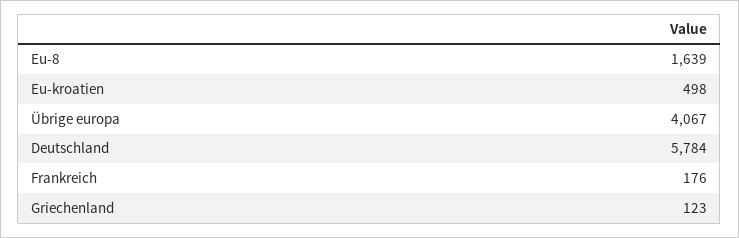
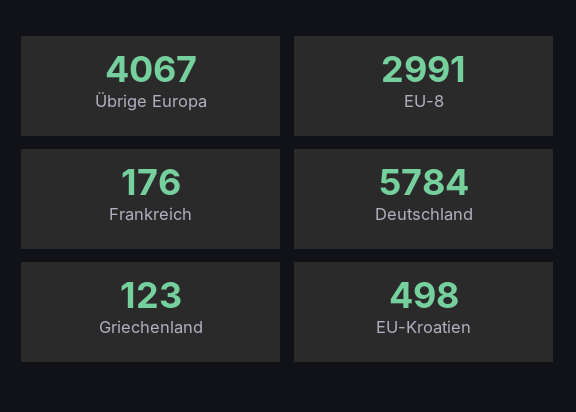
Eu-8: 1639 -> 2991

